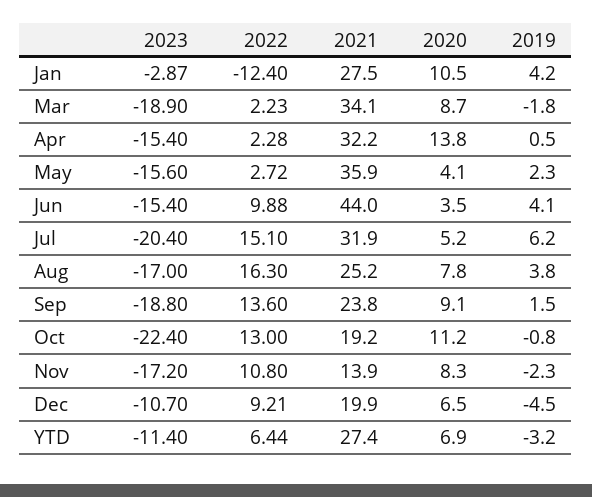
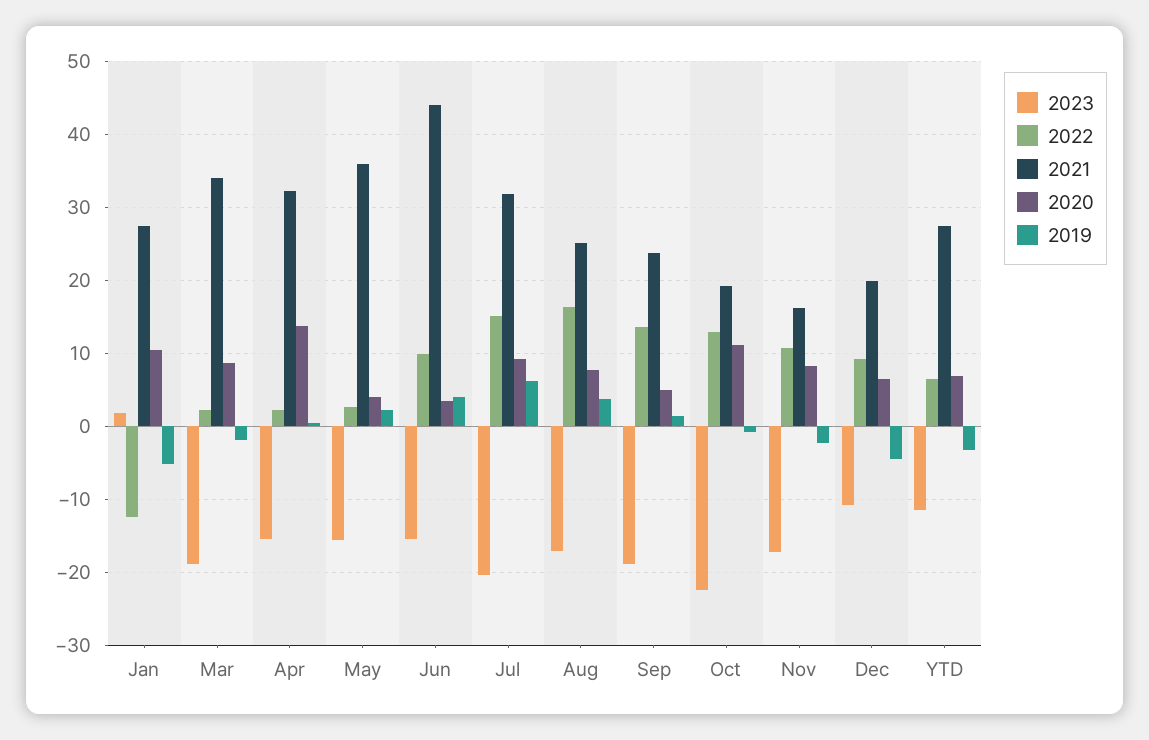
2023, Jan: -2.87 -> 2
2019, Jan: 4.2 -> -5
2020, Jul: 5.2 -> 9
2020, Sep: 9.1 -> 5
2021, Nov: 13.9 -> 16

